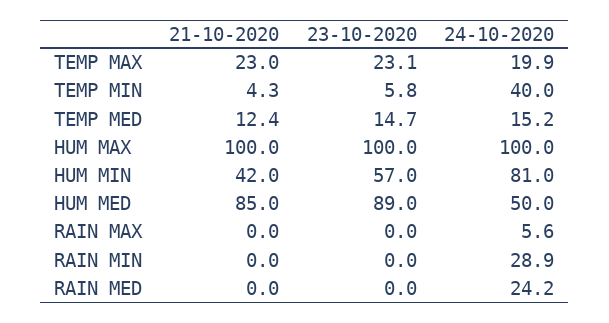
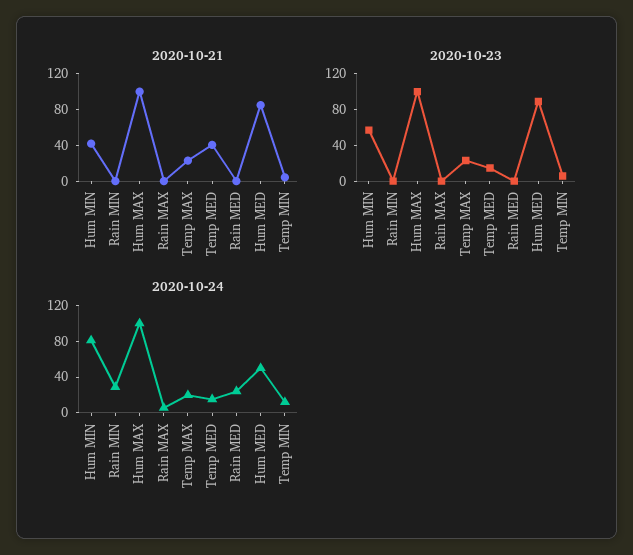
24-10-2020, TEMP MIN: 40 -> 10
21-10-2020, TEMP MED: 12.4 -> 40

